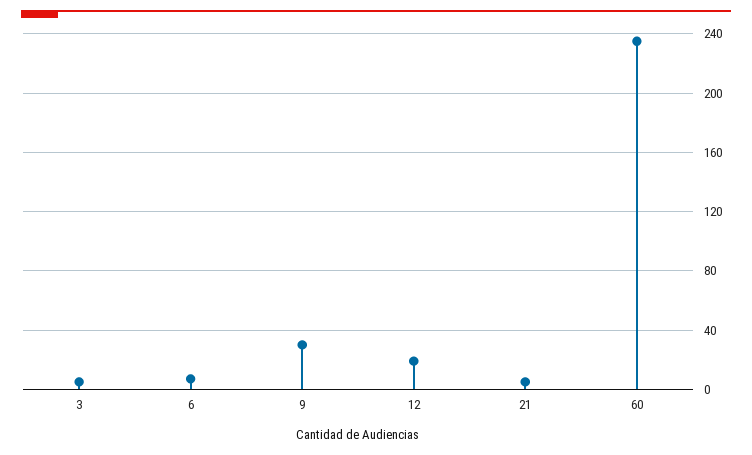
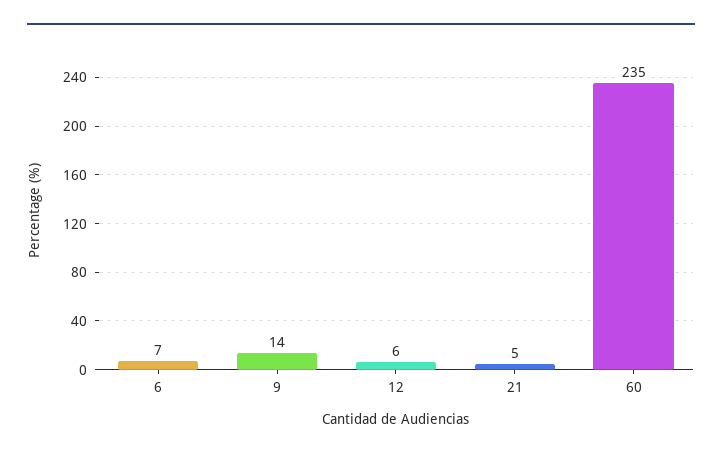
3: 5 -> none
9: 30 -> 14
12: 20 -> 6

